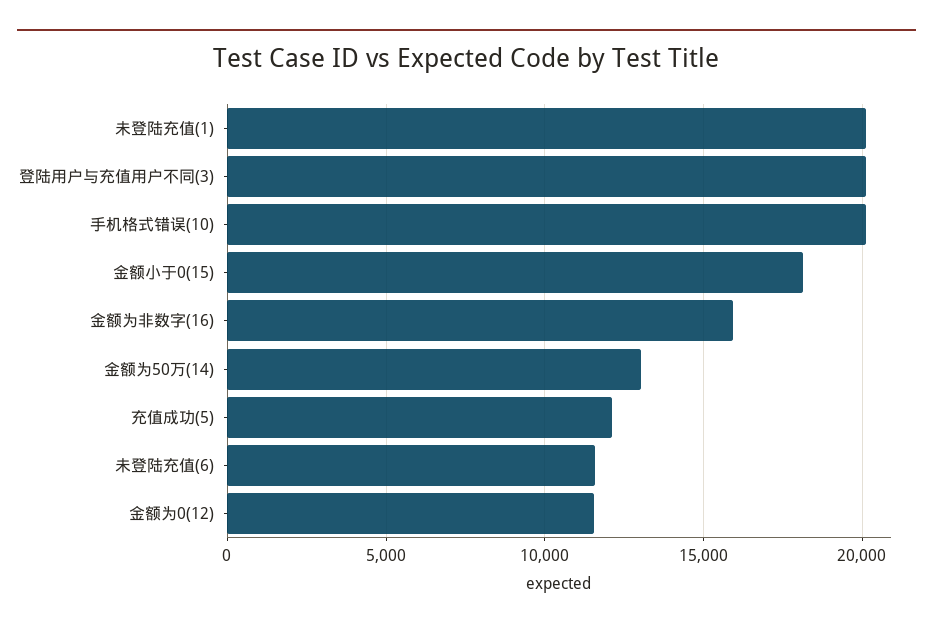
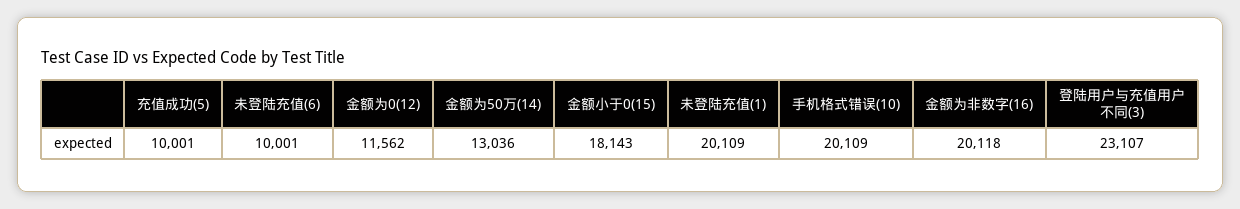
登陆用户与充值用户不同(3): 20000 -> 23107
金额为非数字(16): 16000 -> 20118
充值成功(5): 12000 -> 10001
未登陆充值(6): 11500 -> 10001

